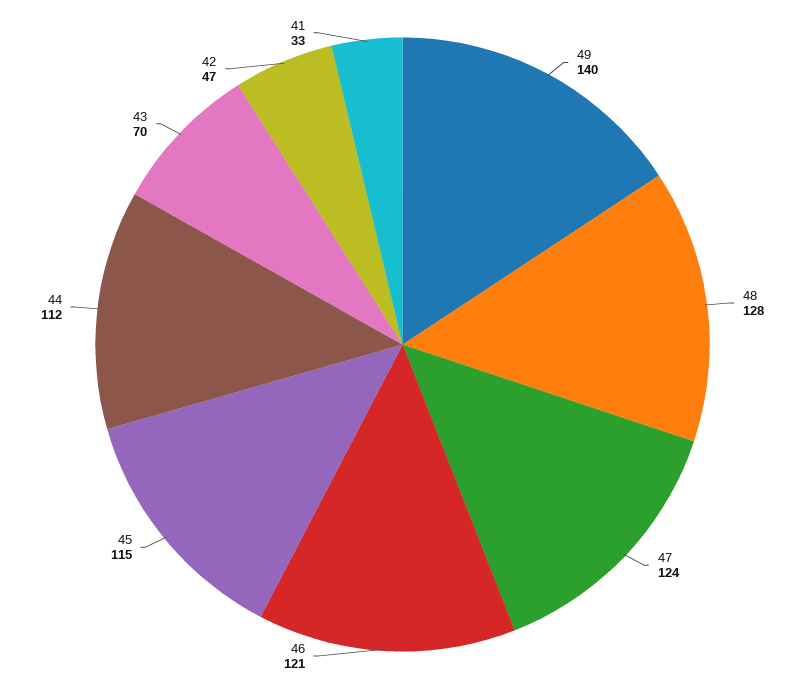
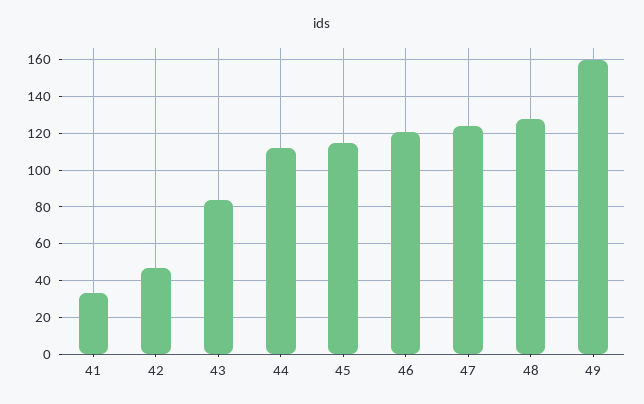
49: 140 -> 160
43: 70 -> 85

